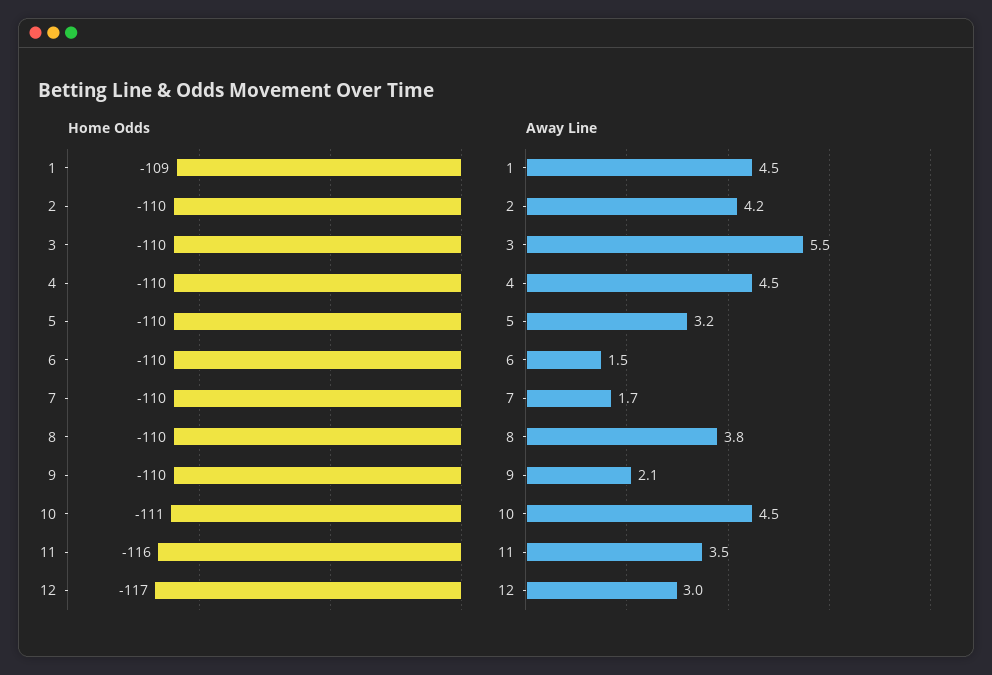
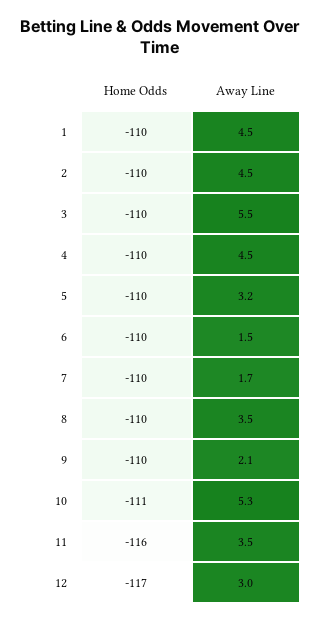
Home Odds, 1: -109 -> -110
Away Line, 2: 4.2 -> 4.5
Away Line, 8: 3.8 -> 3.5
Away Line, 10: 4.5 -> 5.3

